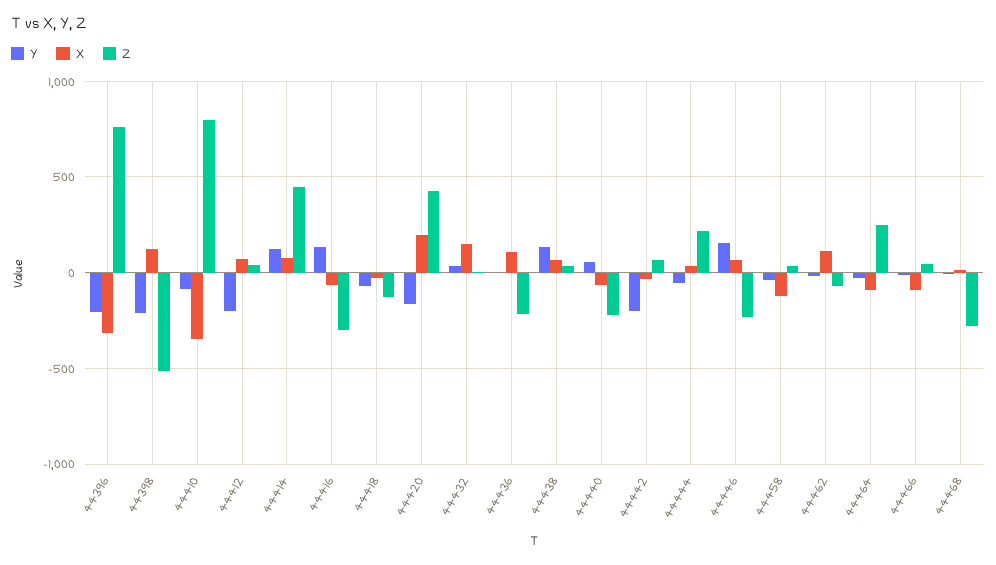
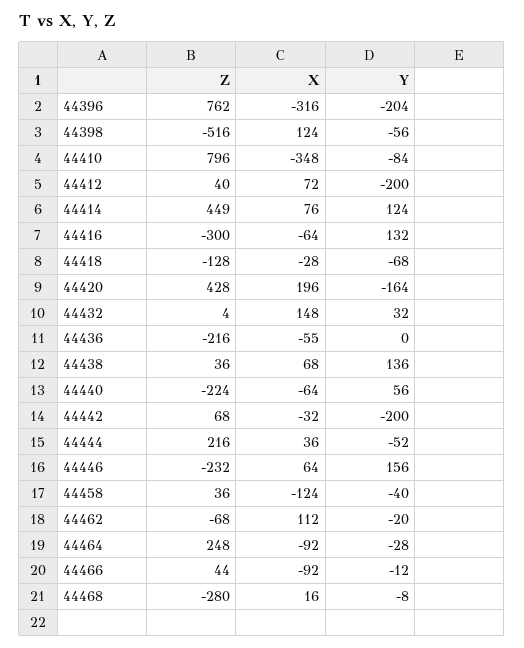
Y, 44398: -200 -> -56
X, 44436: 100 -> -55

